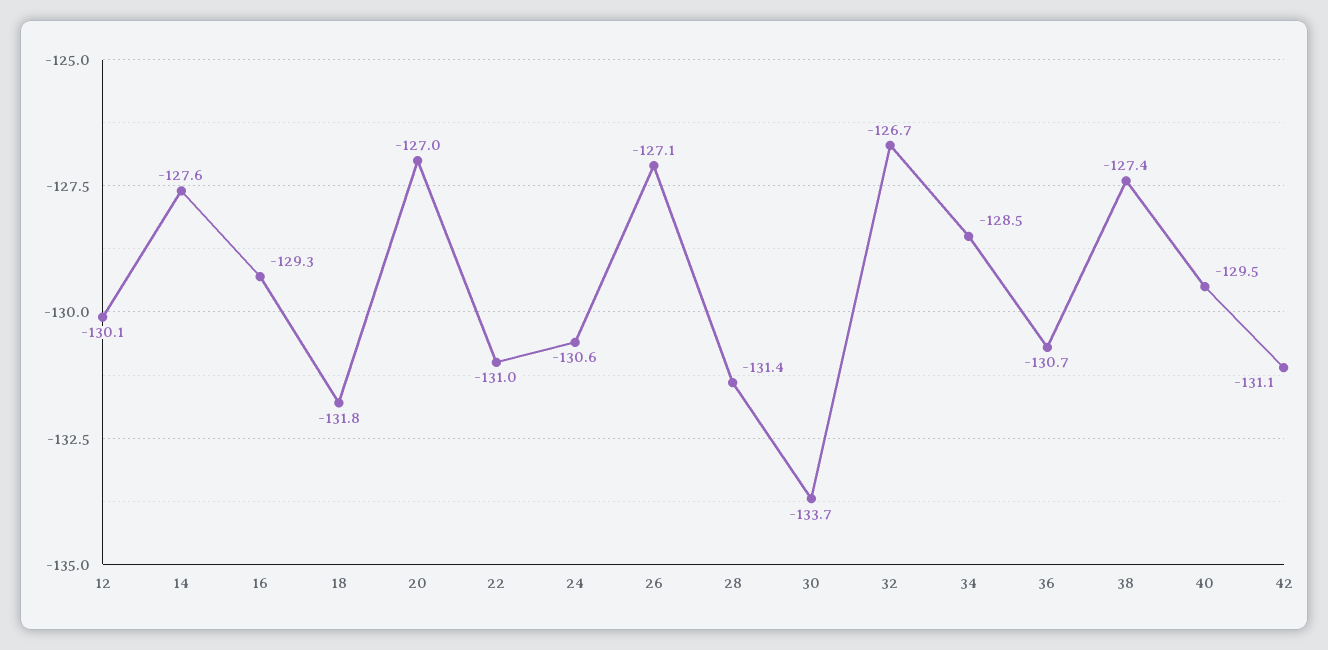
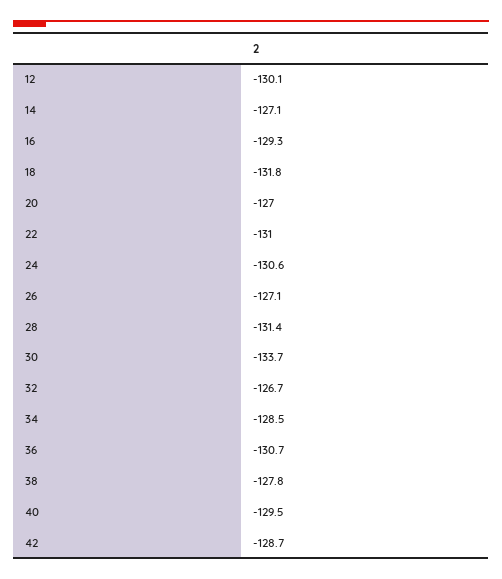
14: -127.6 -> -127.1
38: -127.4 -> -127.8
42: -131.1 -> -128.7

